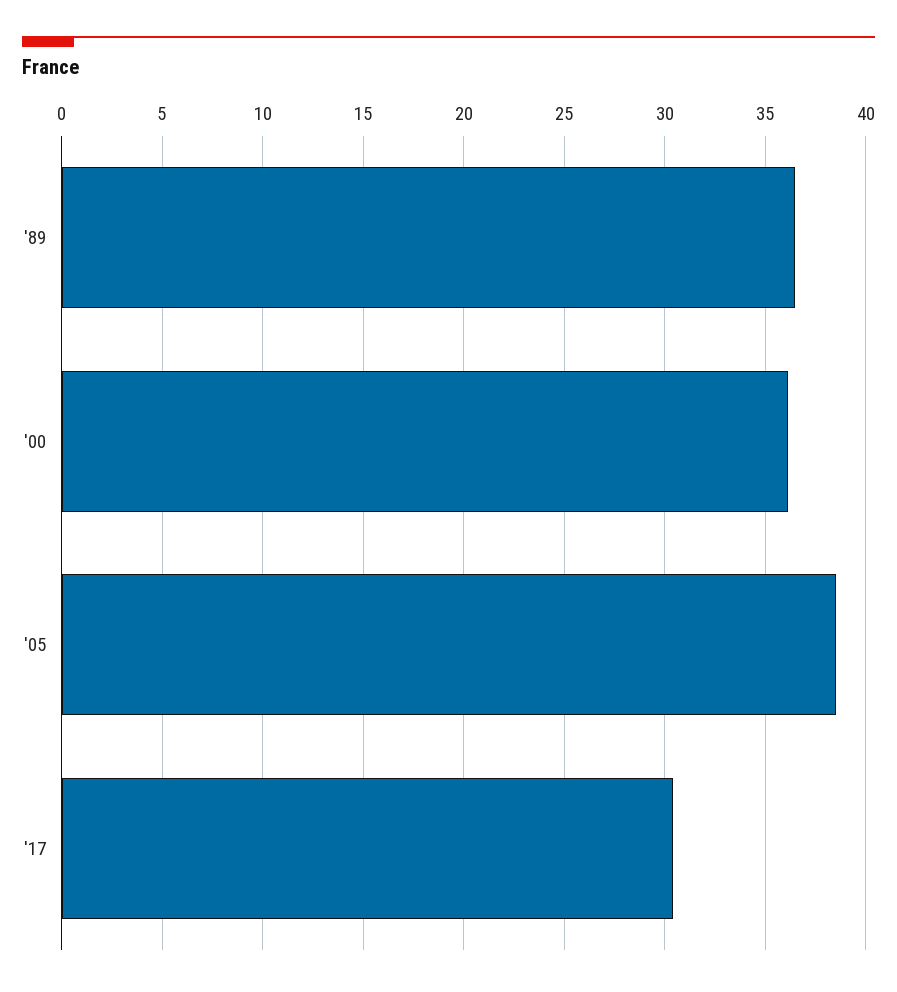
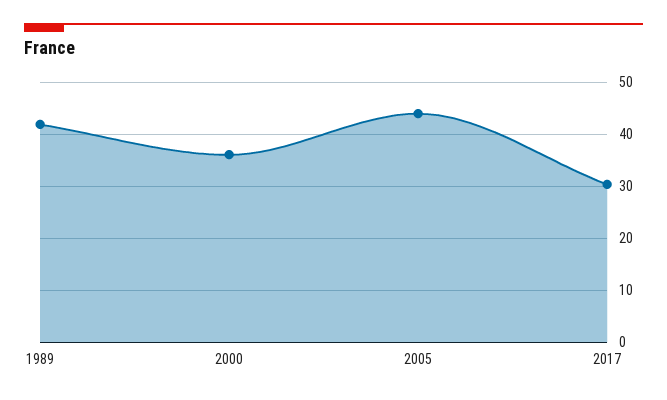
'89: 36.5 -> 42
'05: 38.5 -> 44

